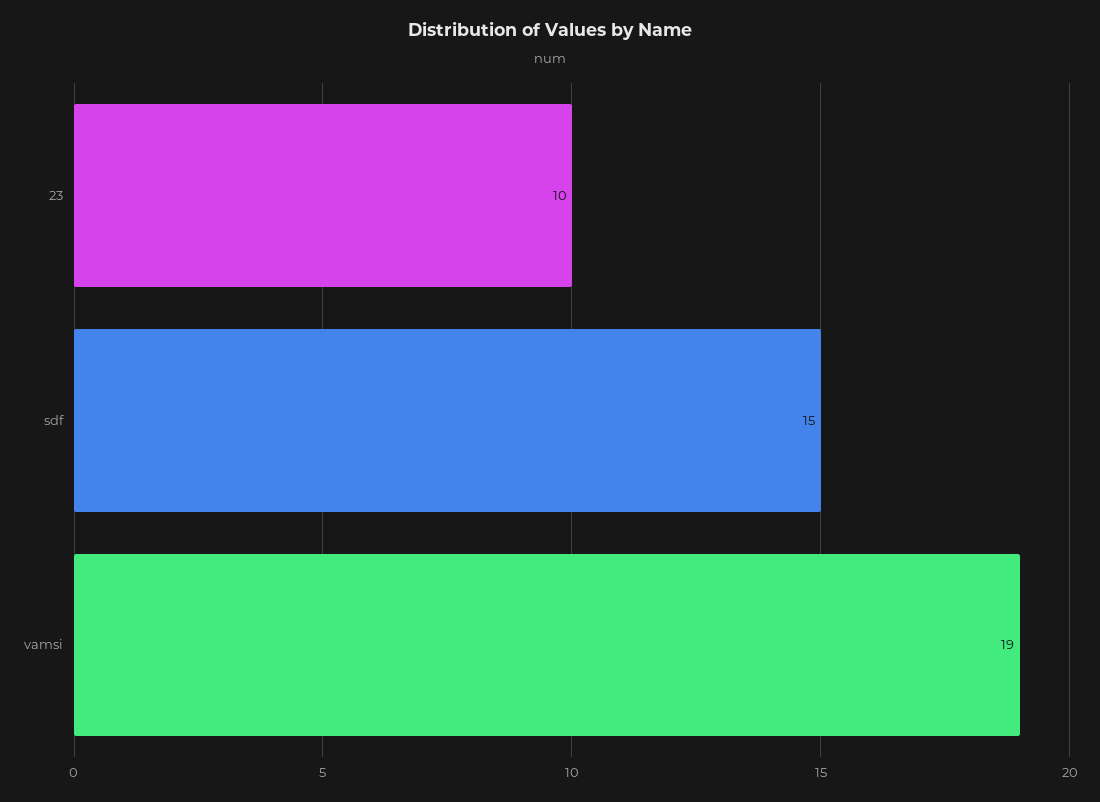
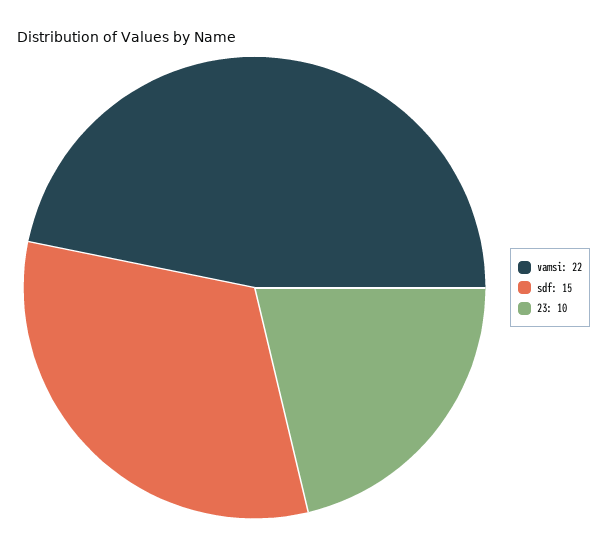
vamsi: 19 -> 22

